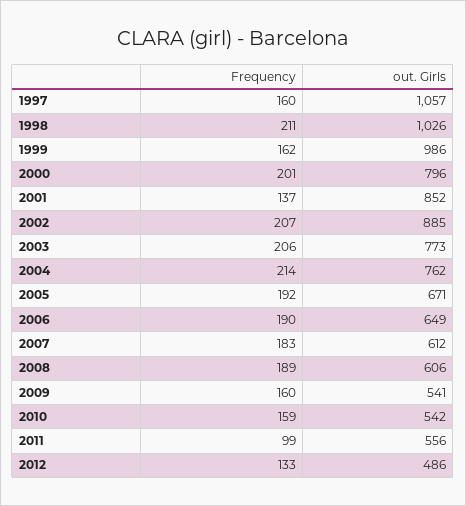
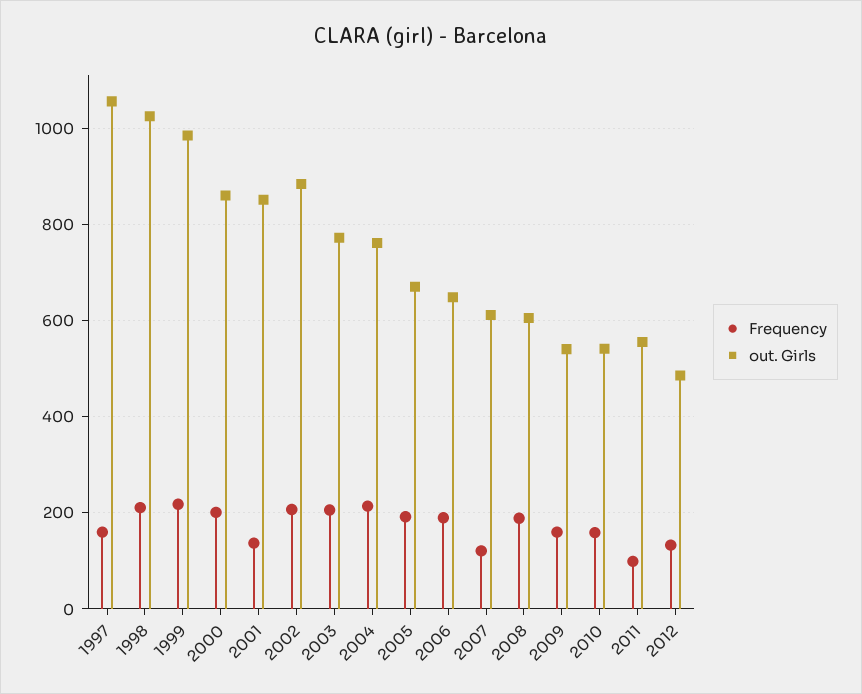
Frequency, 1999: 162 -> 220
out. Girls, 2000: 796 -> 860
Frequency, 2007: 183 -> 120

